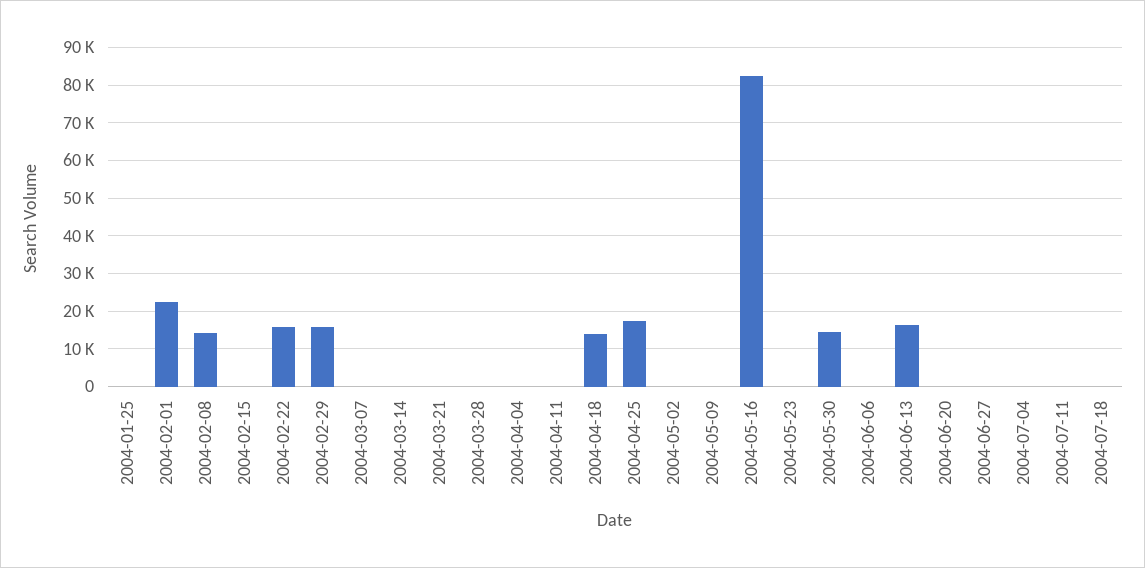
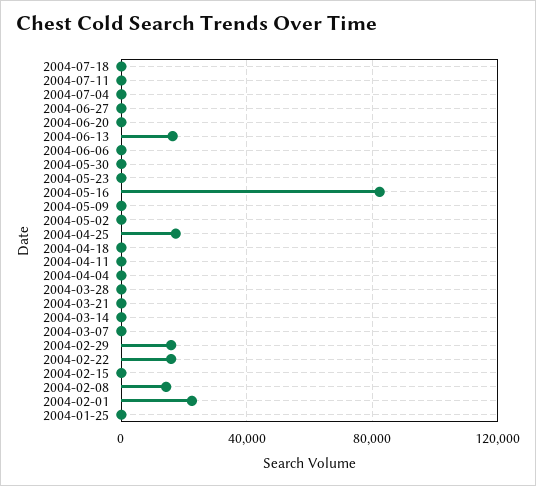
2004-04-18: 14000 -> 0
2004-05-30: 14000 -> 0

